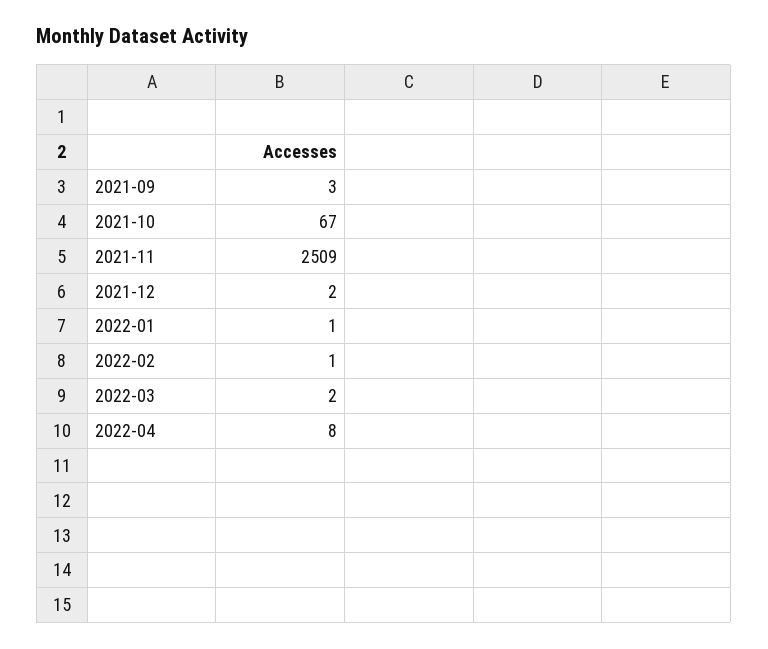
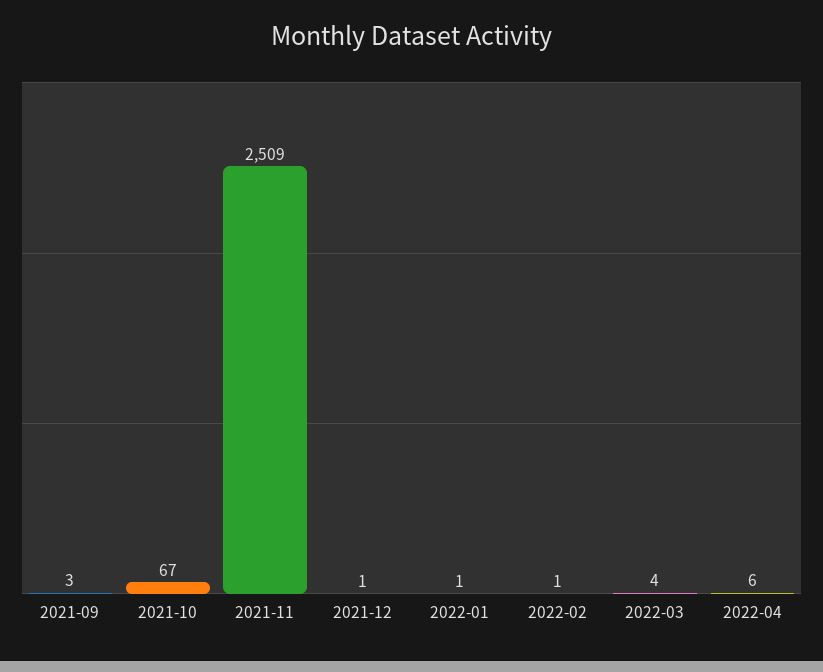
2021-12: 2 -> 1
2022-03: 2 -> 4
2022-04: 8 -> 6

